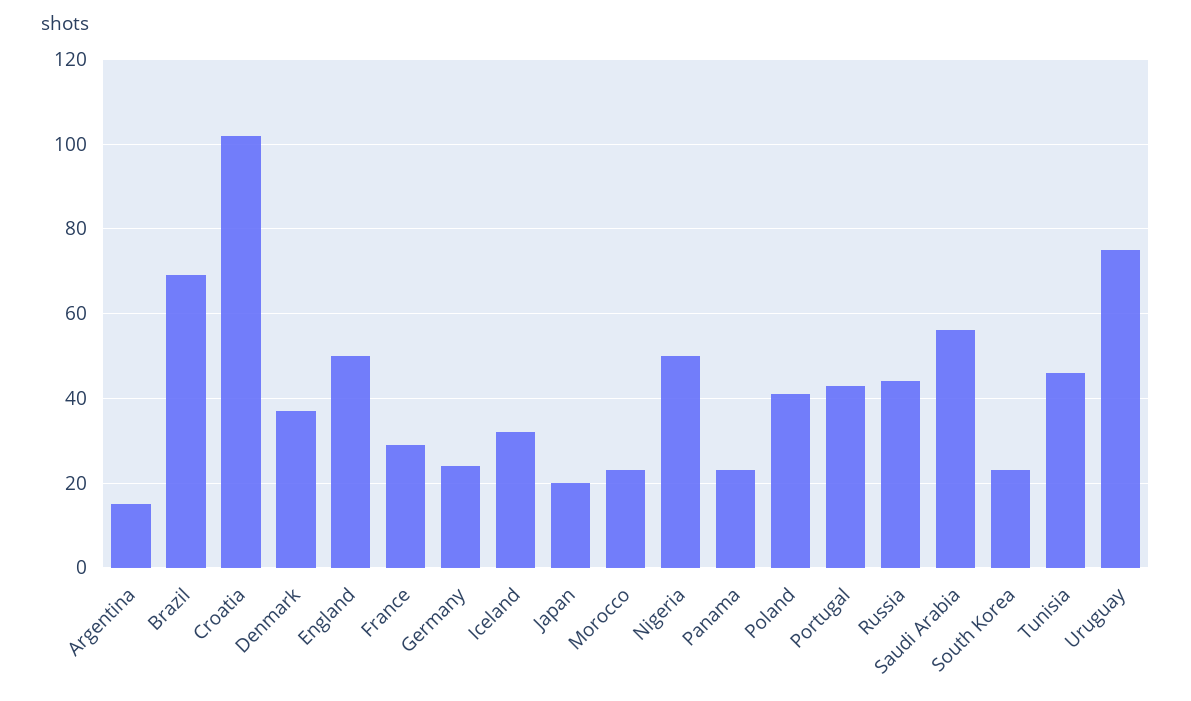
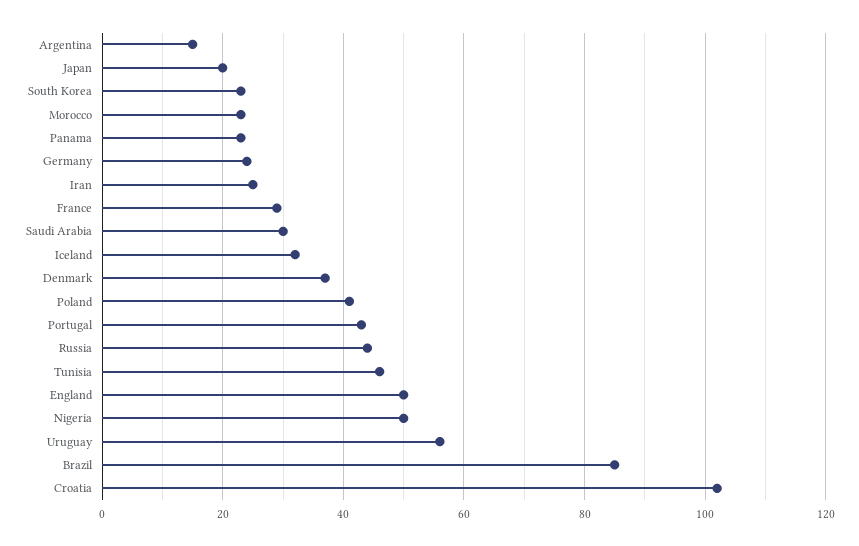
Brazil: 70 -> 85
Saudi Arabia: 55 -> 30
Uruguay: 75 -> 55
Iran: none -> 25

